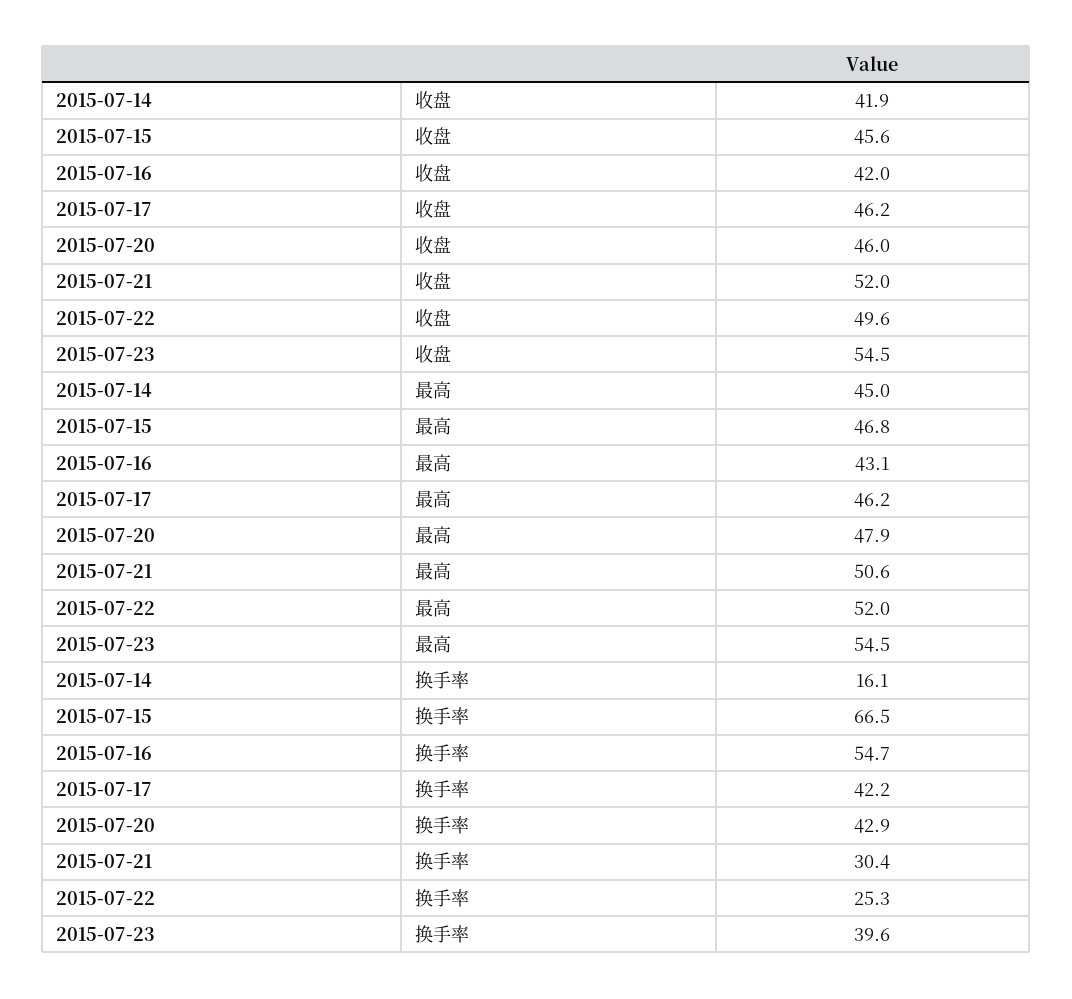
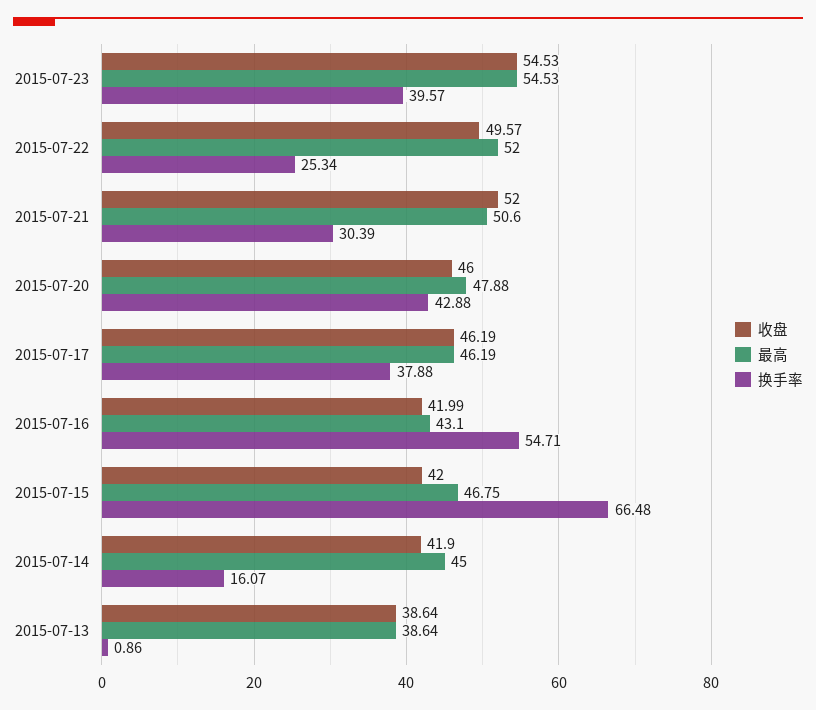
收盘, 2015-07-15: 45.6 -> 42
换手率, 2015-07-17: 42.2 -> 37.88
收盘, 2015-07-13: none -> 38.64
最高, 2015-07-13: none -> 38.64
换手率, 2015-07-13: none -> 0.86

